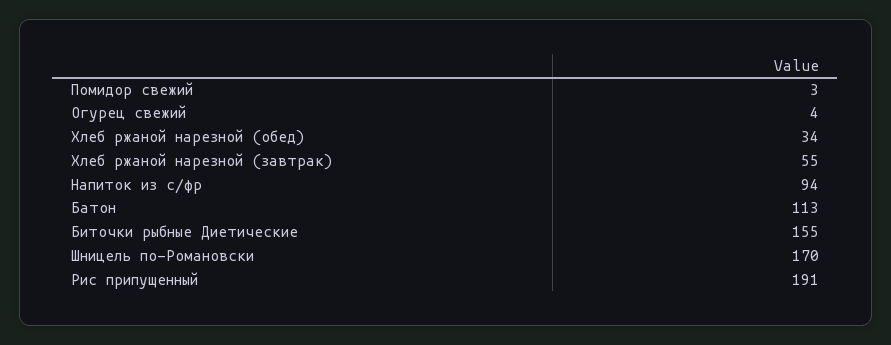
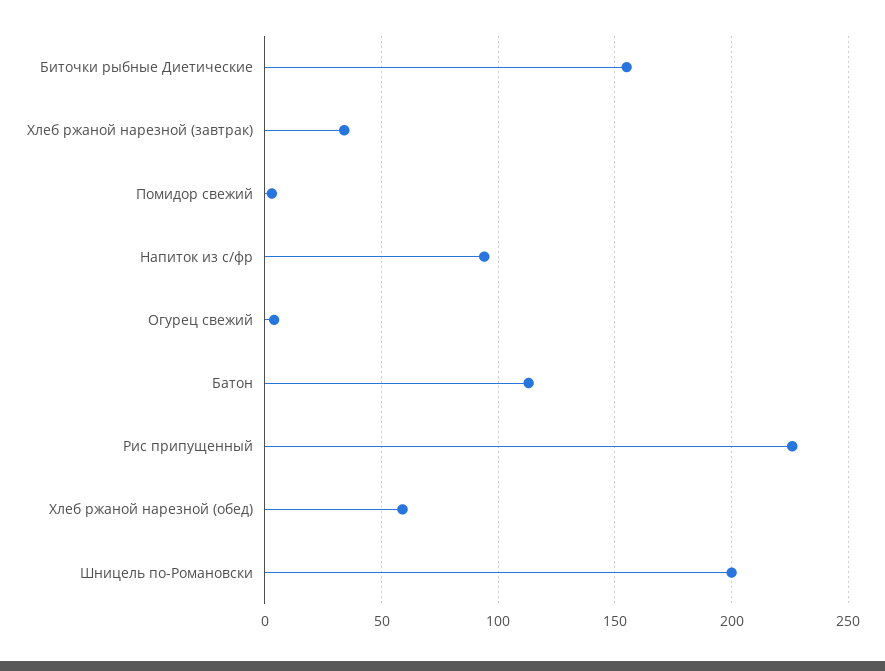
Хлеб ржаной нарезной (обед): 34 -> 60
Хлеб ржаной нарезной (завтрак): 55 -> 35
Шницель по-Романовски: 170 -> 200
Рис припущенный: 191 -> 225

